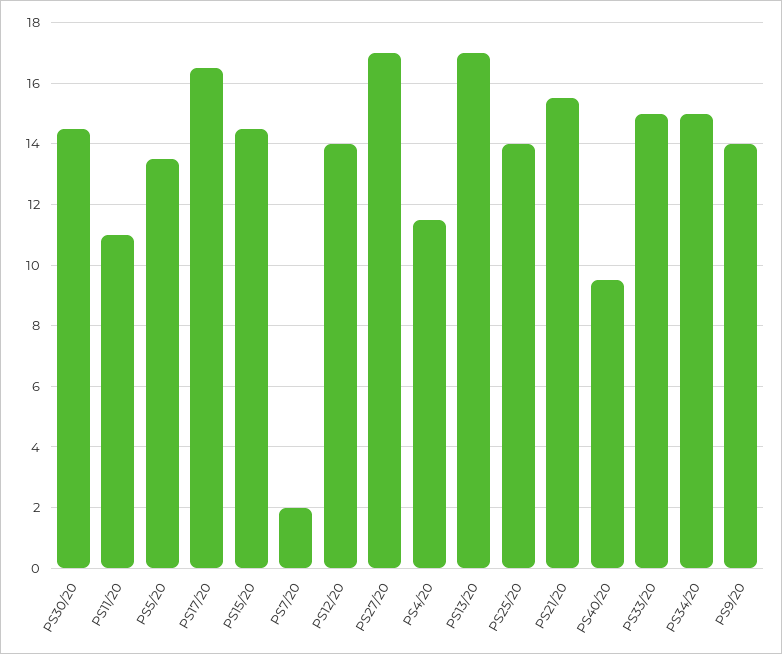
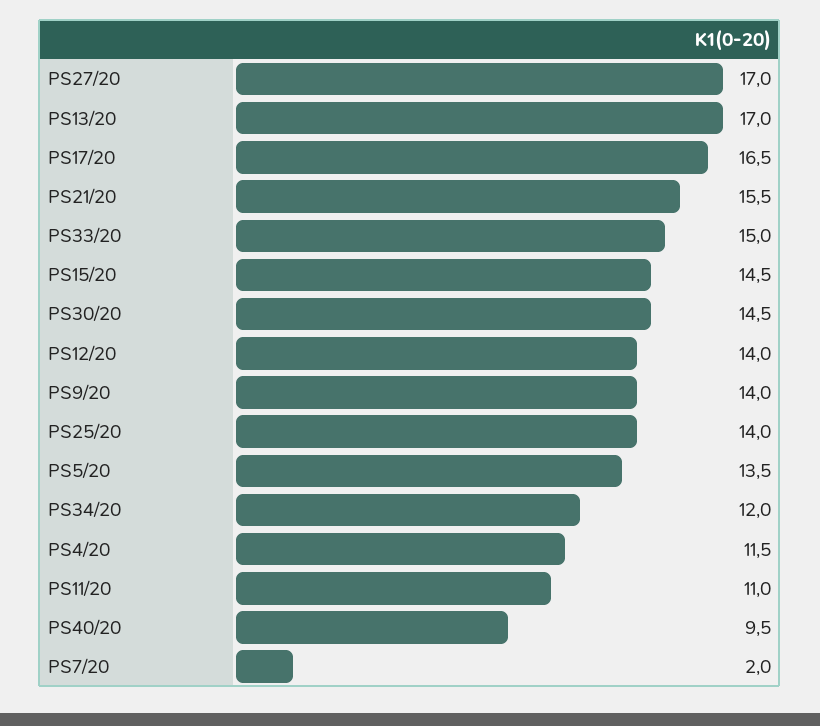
PS34/20: 15 -> 12

